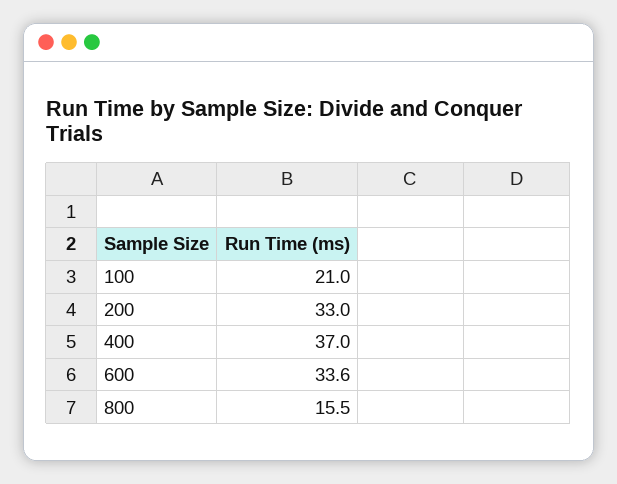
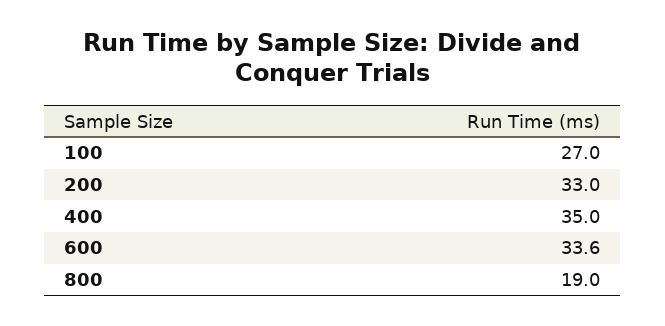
100: 21 -> 27
400: 37 -> 35
800: 15.5 -> 19

